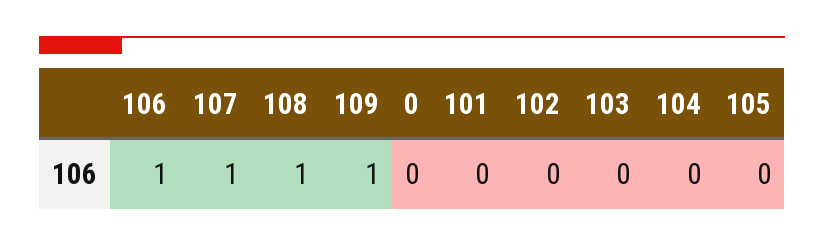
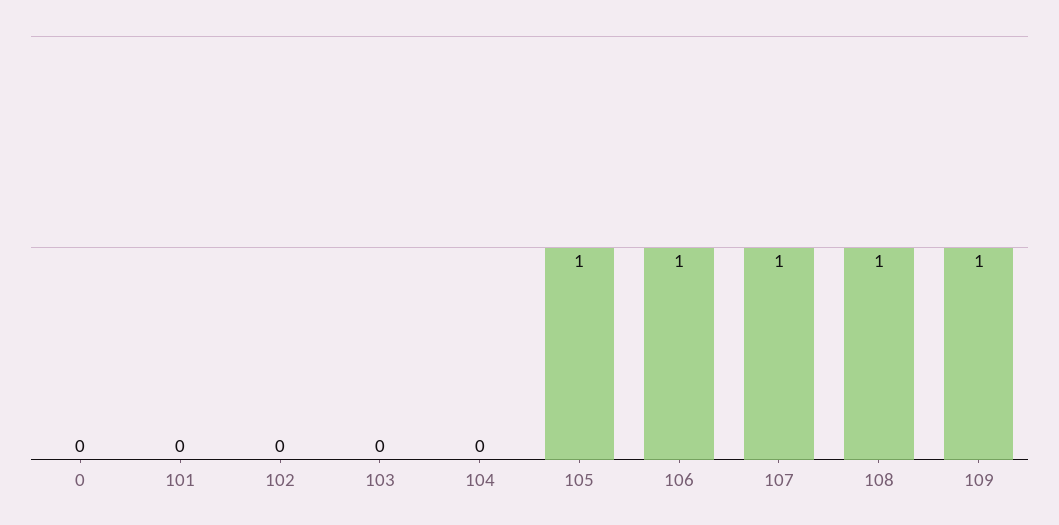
105: 0 -> 1

